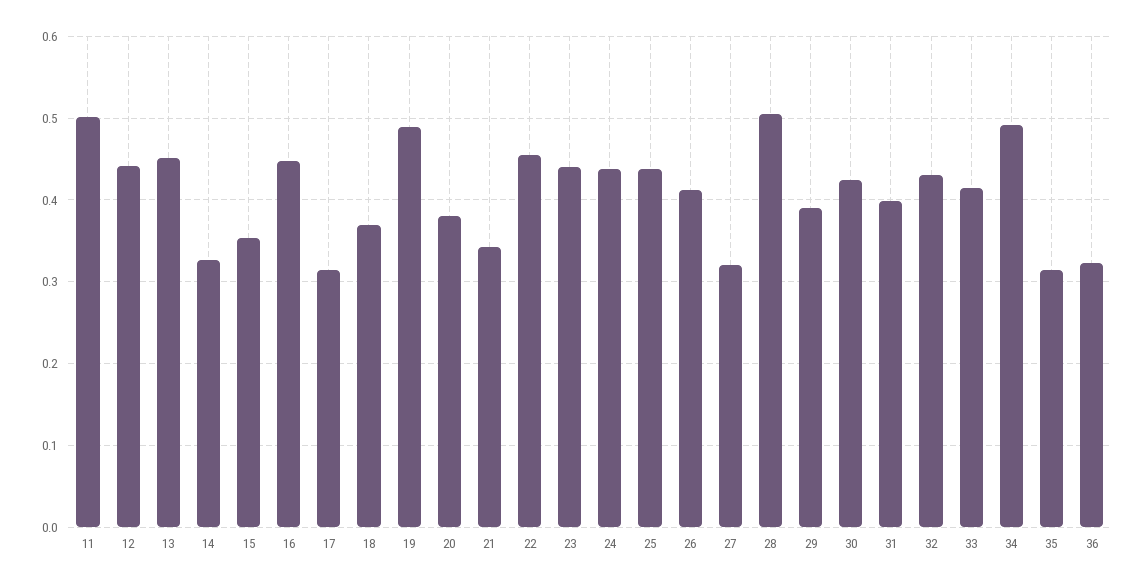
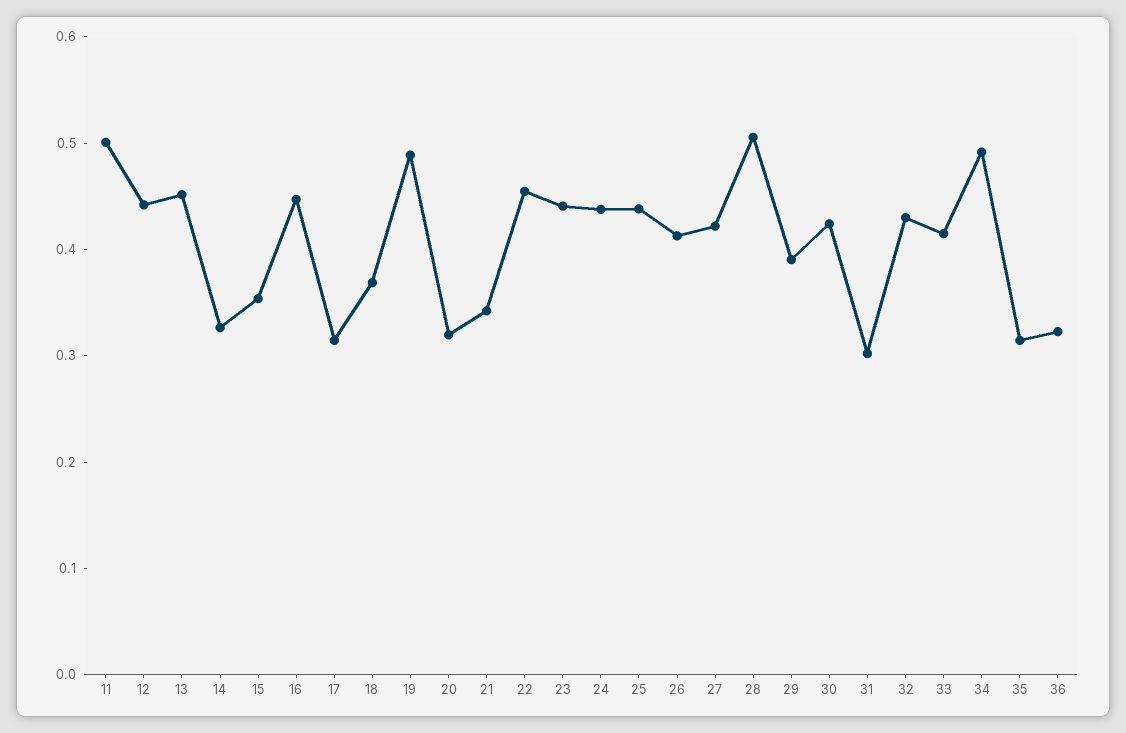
20: 0.38 -> 0.32
27: 0.32 -> 0.42
31: 0.4 -> 0.3

